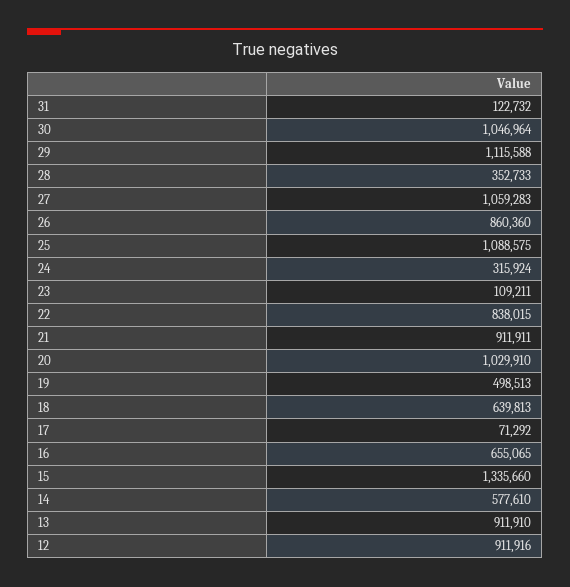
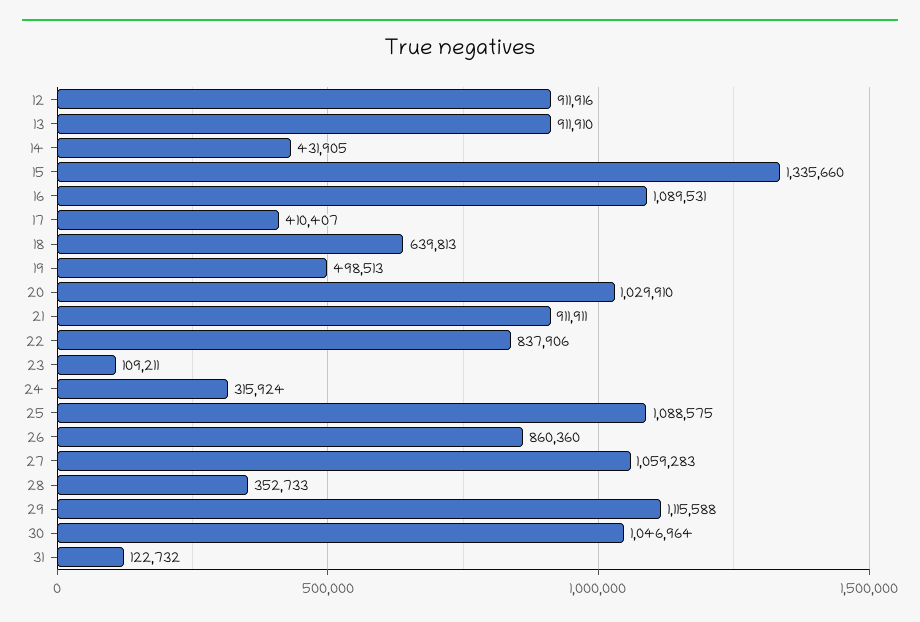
22: 838015 -> 837906
17: 71292 -> 410407
16: 655065 -> 1089531
14: 577610 -> 431905

